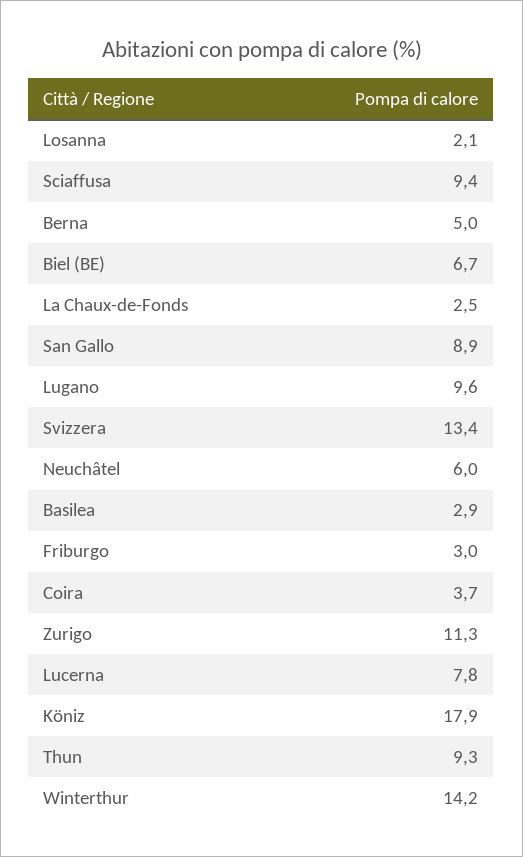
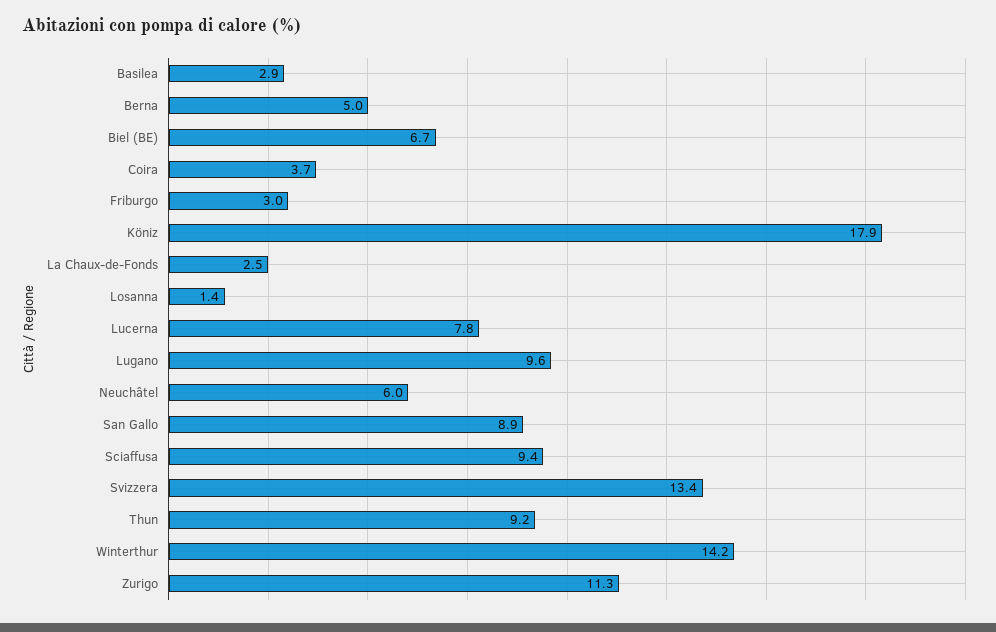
Losanna: 2.1 -> 1.4
Thun: 9.3 -> 9.2

